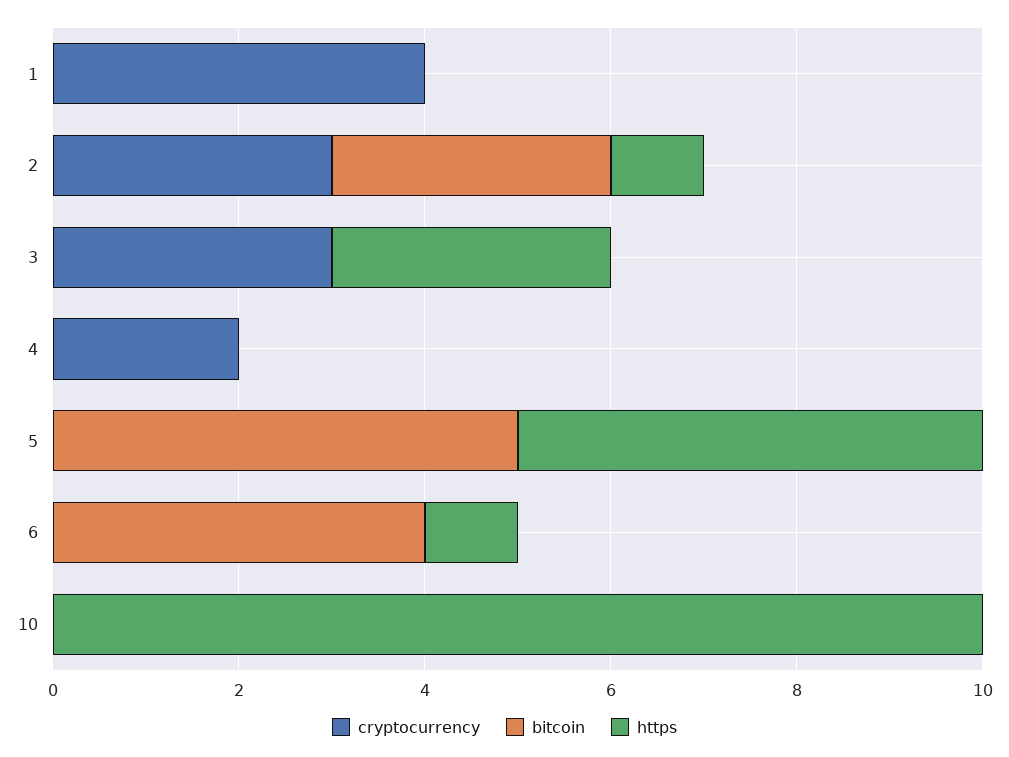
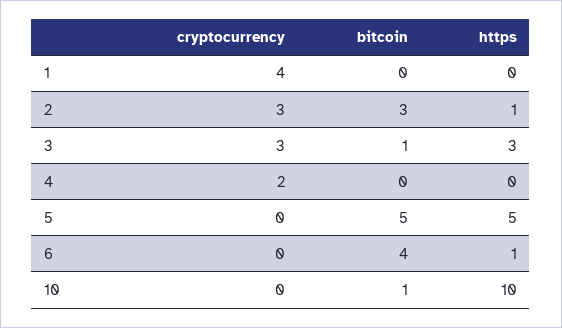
bitcoin, 3: 0 -> 1
bitcoin, 10: 0 -> 1

